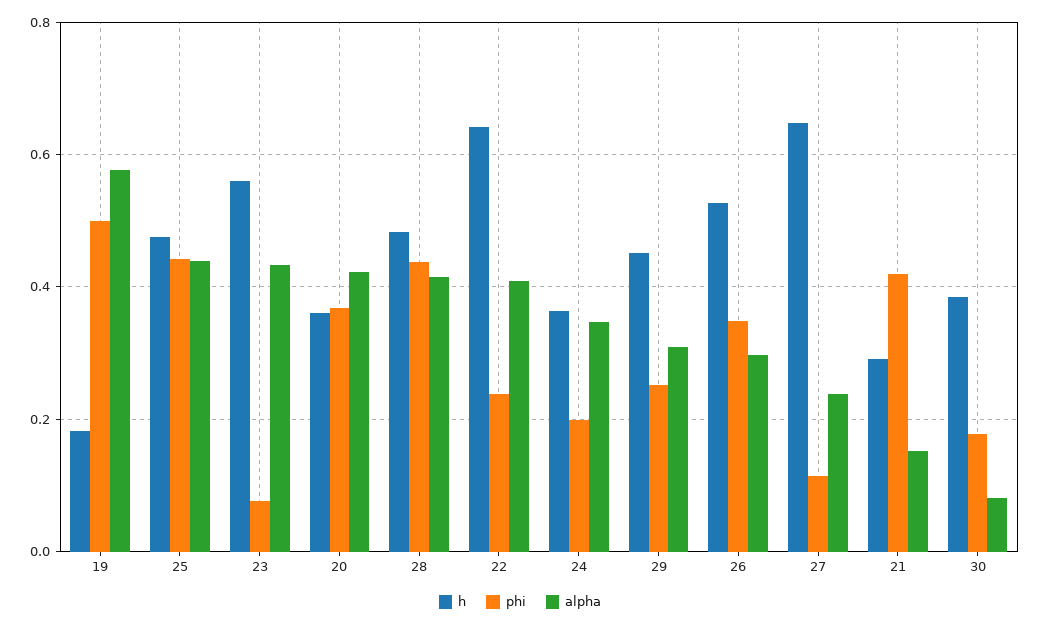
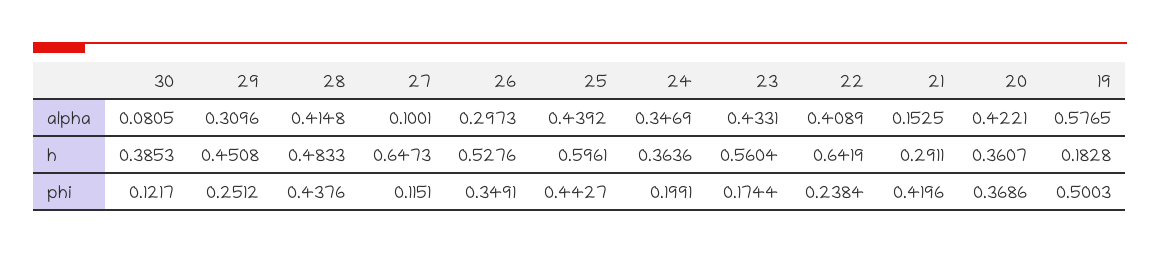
h, 25: 0.48 -> 0.5961
phi, 23: 0.08 -> 0.1744
alpha, 27: 0.24 -> 0.1001
phi, 30: 0.18 -> 0.1217

